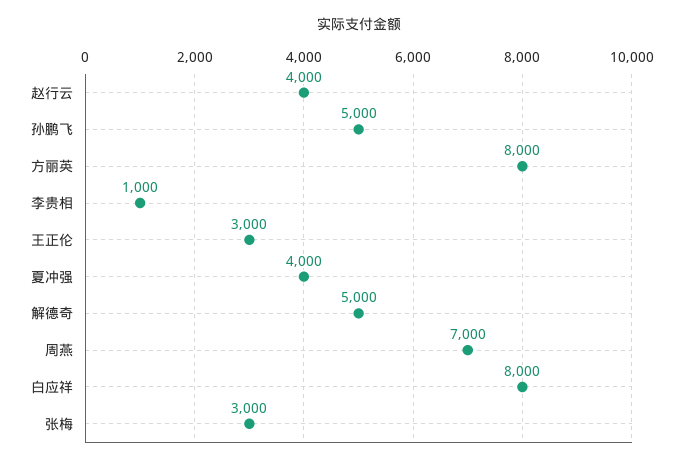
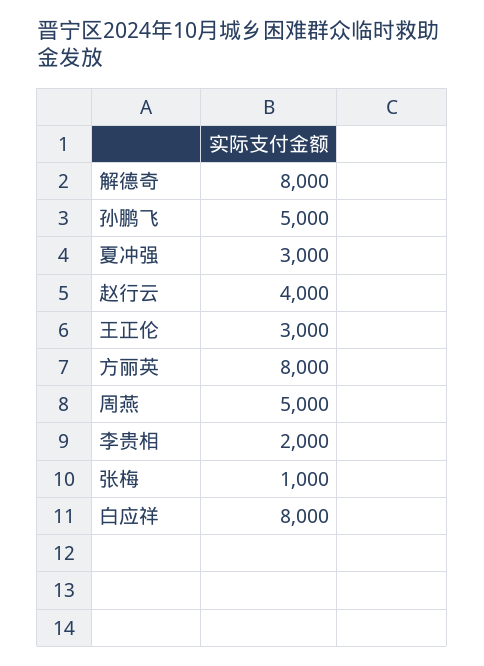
李贵相: 1000 -> 2000
夏冲强: 4000 -> 3000
解德奇: 5000 -> 8000
周燕: 7000 -> 5000
张梅: 3000 -> 1000

